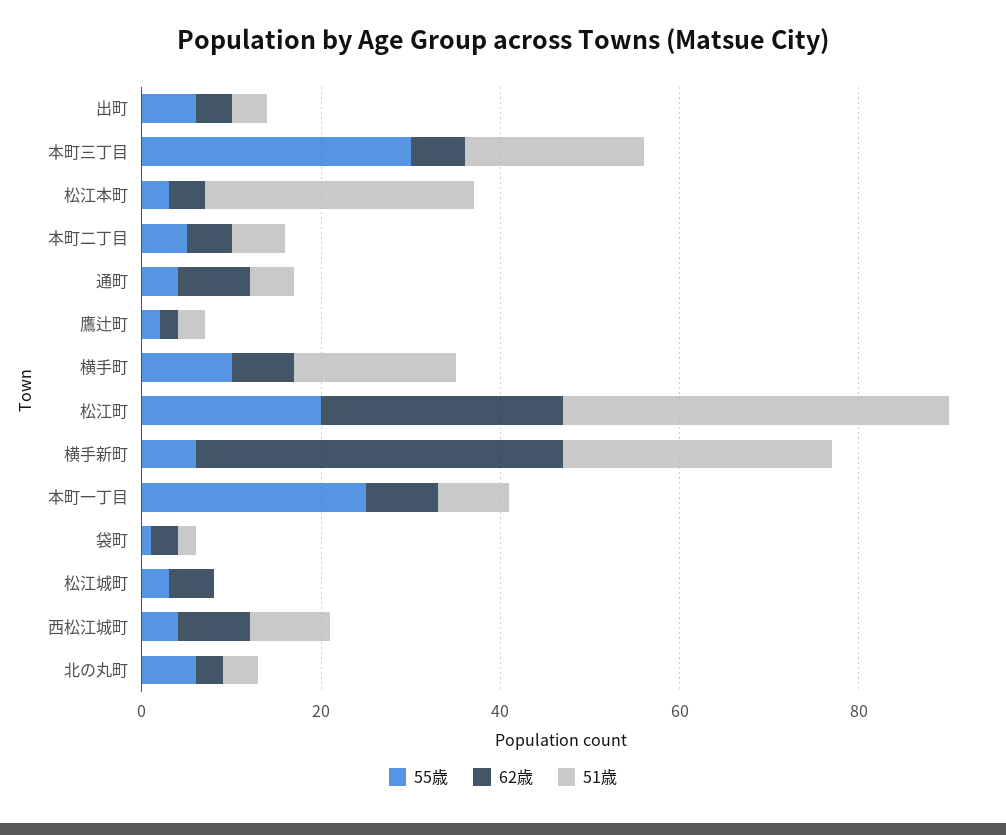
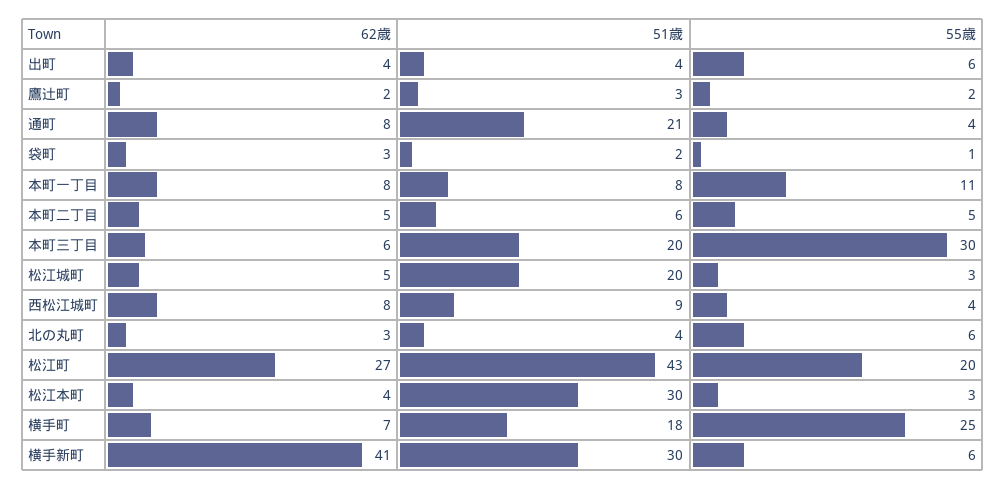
51歳, 通町: 5 -> 21
55歳, 横手町: 10 -> 25
55歳, 本町一丁目: 25 -> 11
51歳, 松江城町: 0 -> 20

